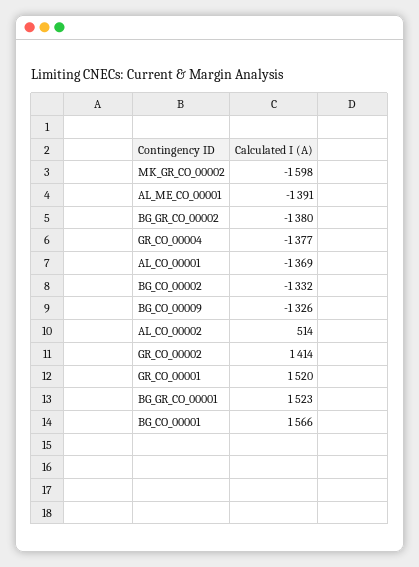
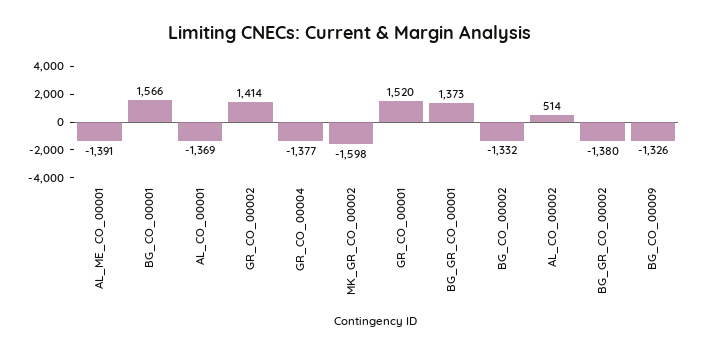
BG_GR_CO_00001: 1523 -> 1373

